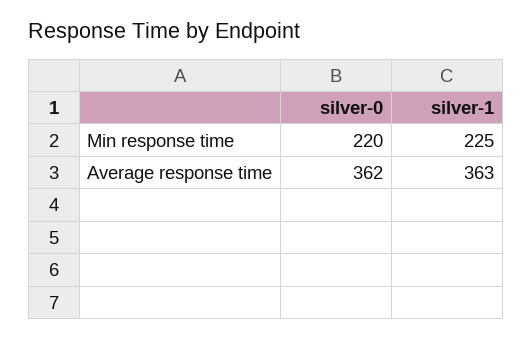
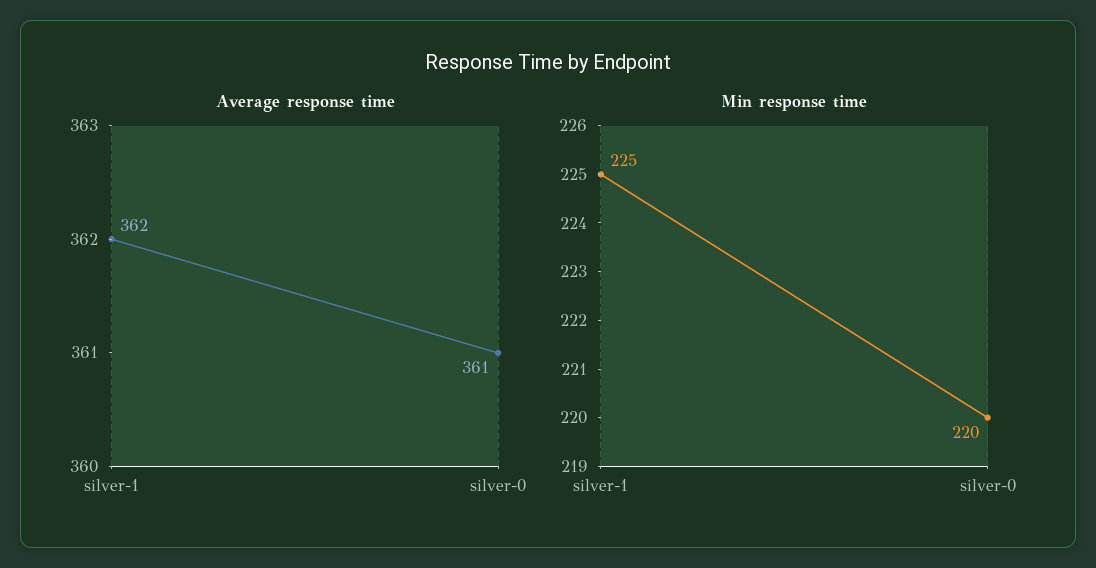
Average response time, silver-0: 362 -> 361
Average response time, silver-1: 363 -> 362

